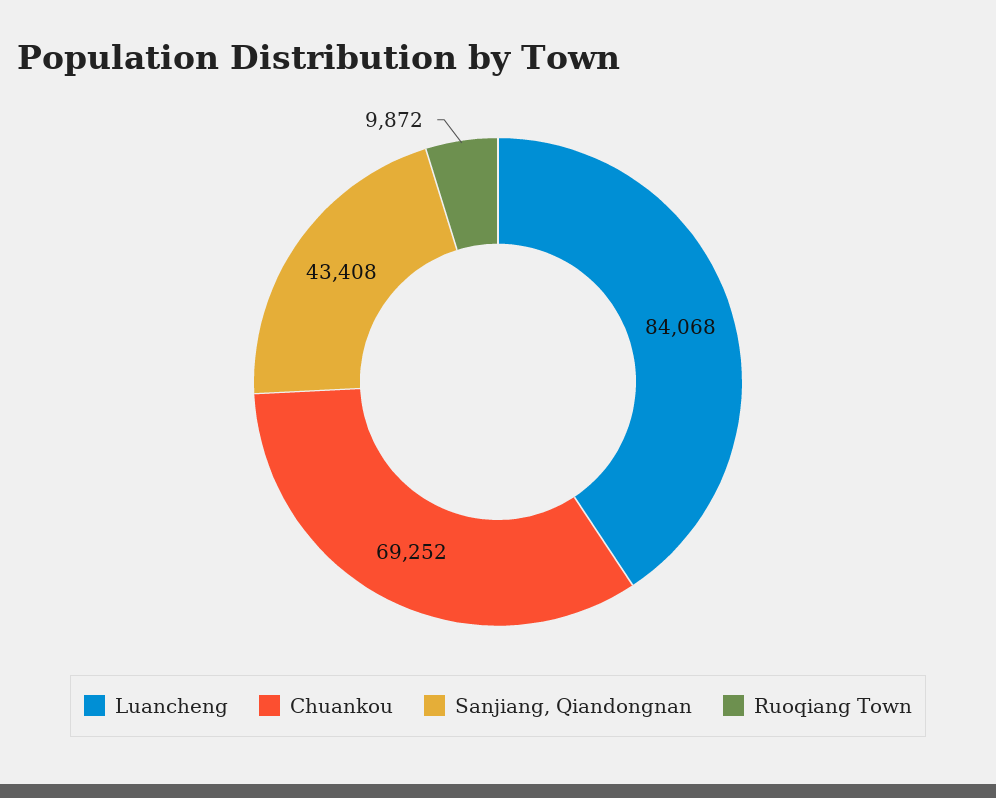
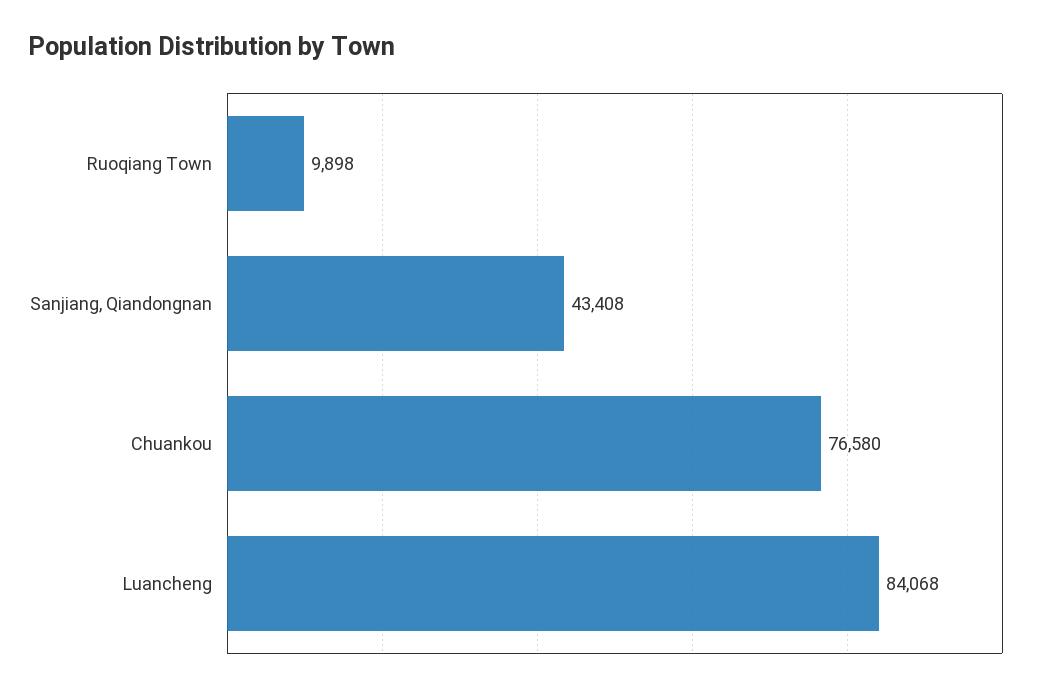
Chuankou: 69252 -> 76580
Ruoqiang Town: 9872 -> 9898

